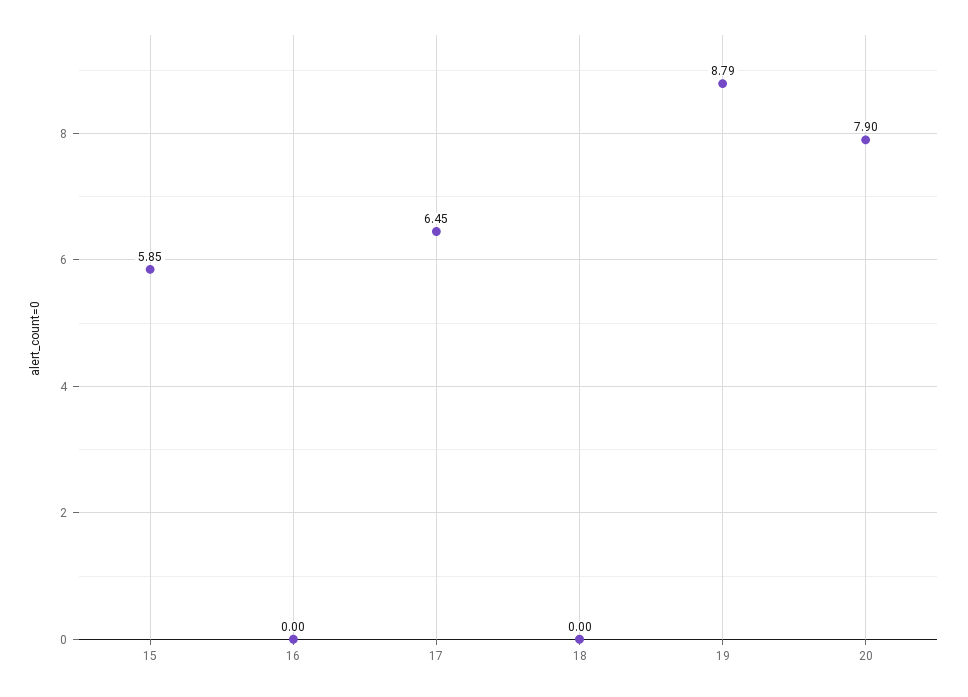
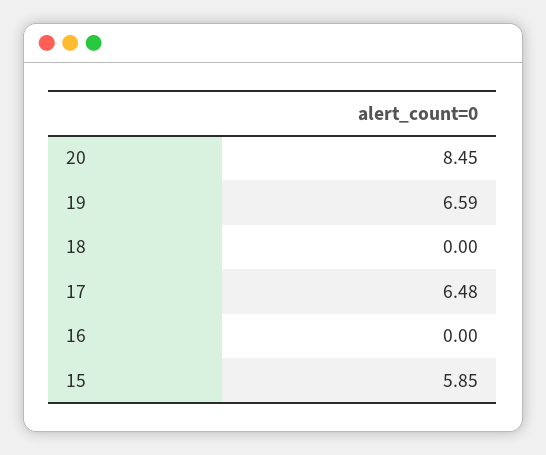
17: 6.45 -> 6.48
19: 8.79 -> 6.59
20: 7.9 -> 8.45

